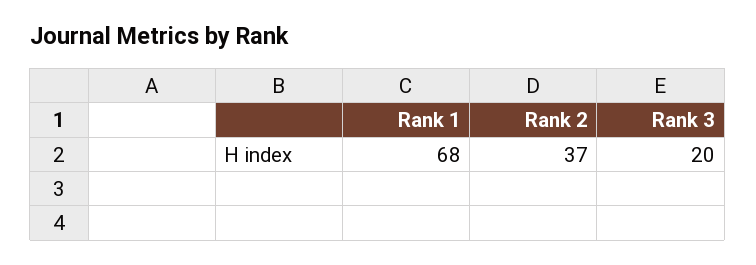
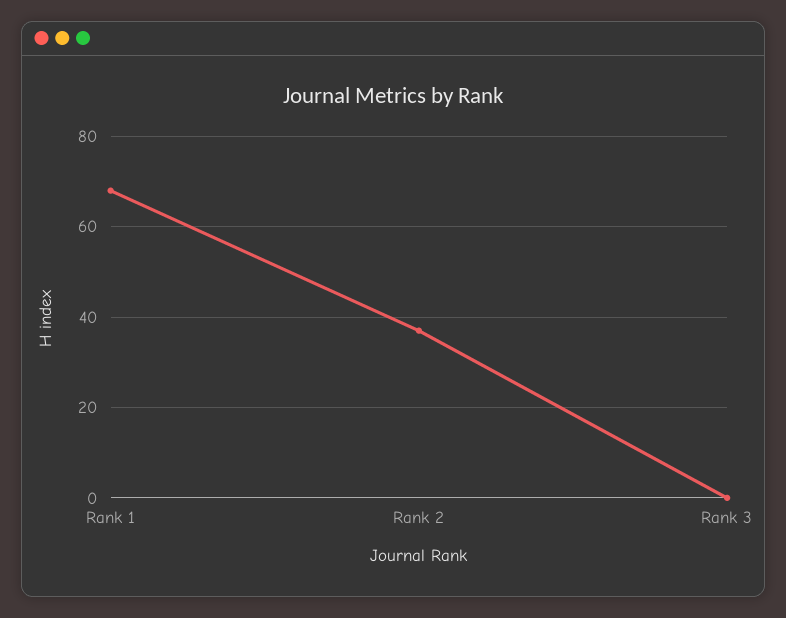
Rank 3: 20 -> 0

